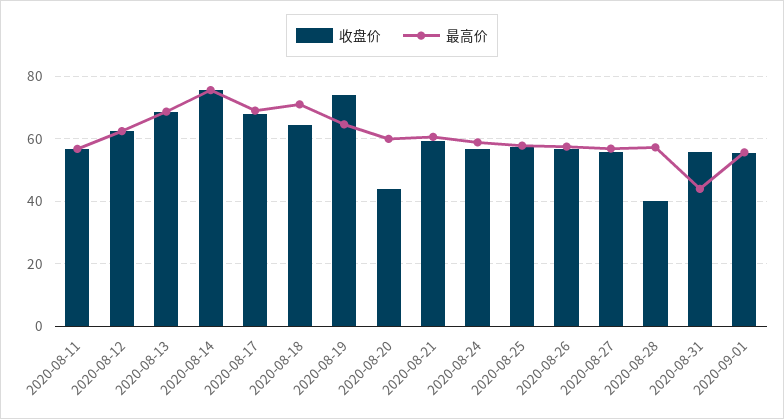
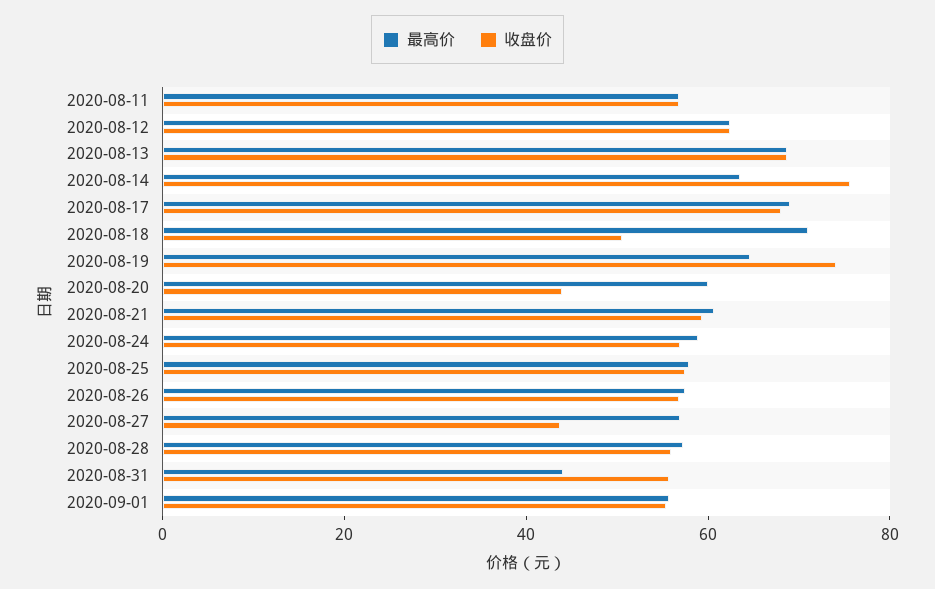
最高价, 2020-08-14: 76 -> 65
收盘价, 2020-08-18: 64 -> 50
收盘价, 2020-08-27: 56 -> 45
收盘价, 2020-08-28: 40 -> 55

